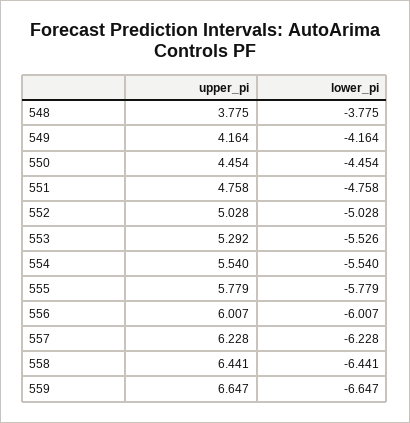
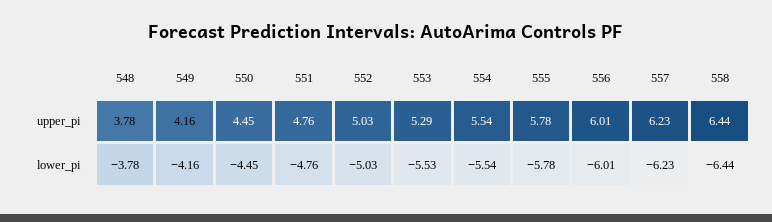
upper_pi, 559: 6.647 -> none
lower_pi, 559: -6.647 -> none

